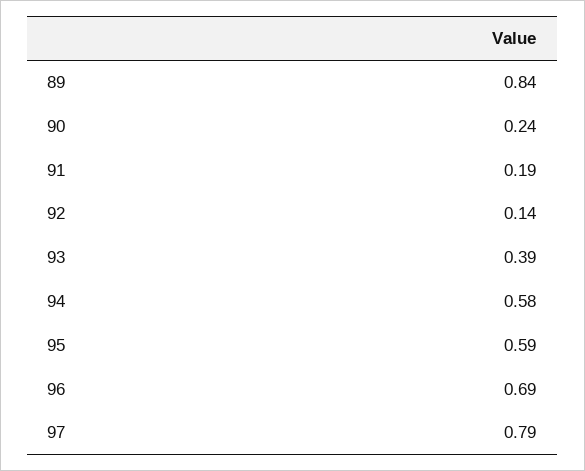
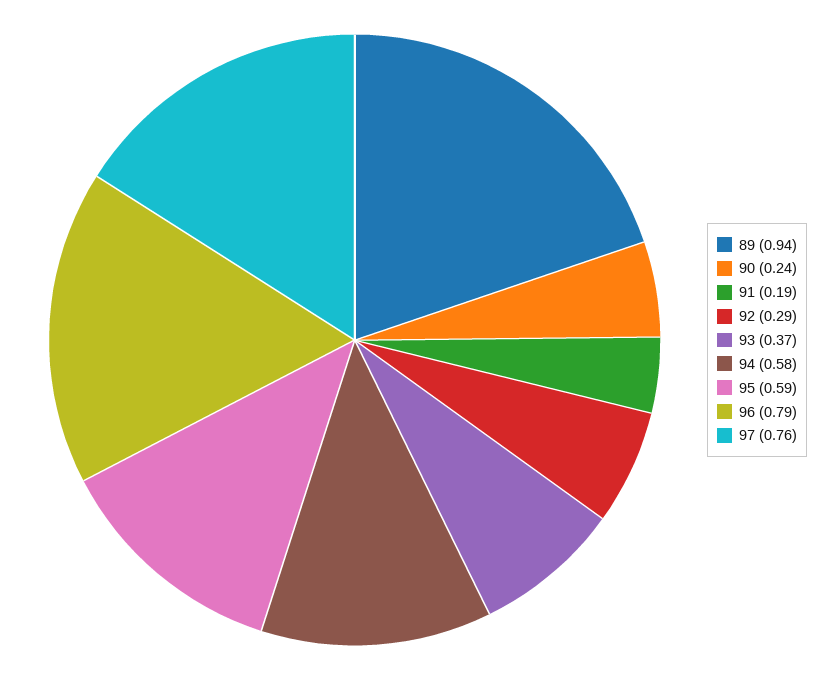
89: 0.84 -> 0.94
92: 0.14 -> 0.29
93: 0.39 -> 0.37
96: 0.69 -> 0.79
97: 0.79 -> 0.76

